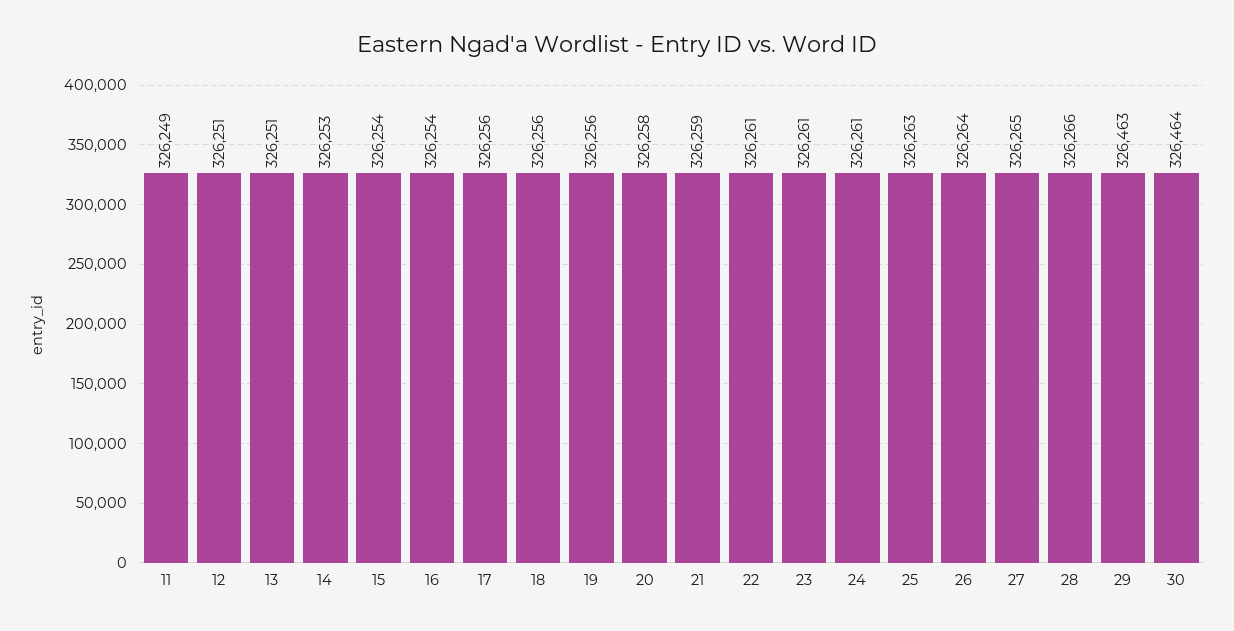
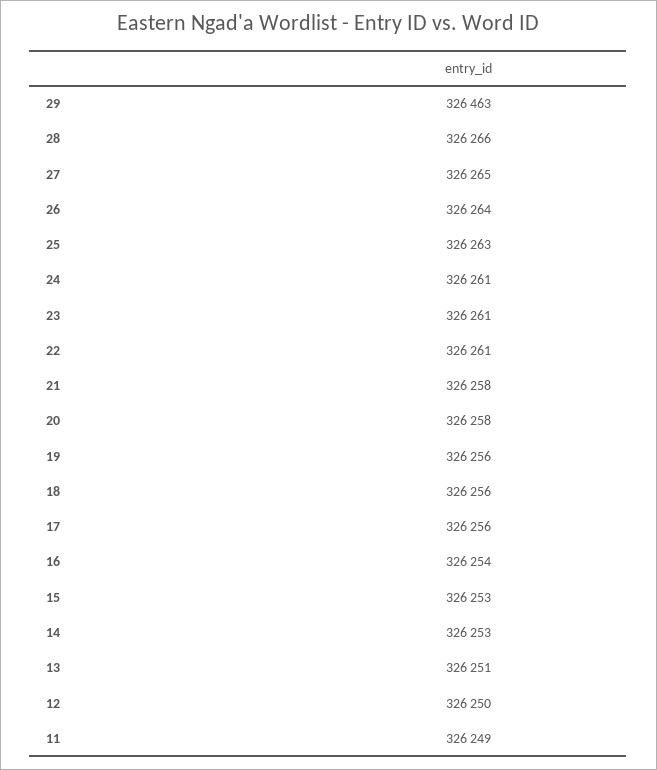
12: 326251 -> 326250
15: 326254 -> 326253
21: 326259 -> 326258
30: 326464 -> none

